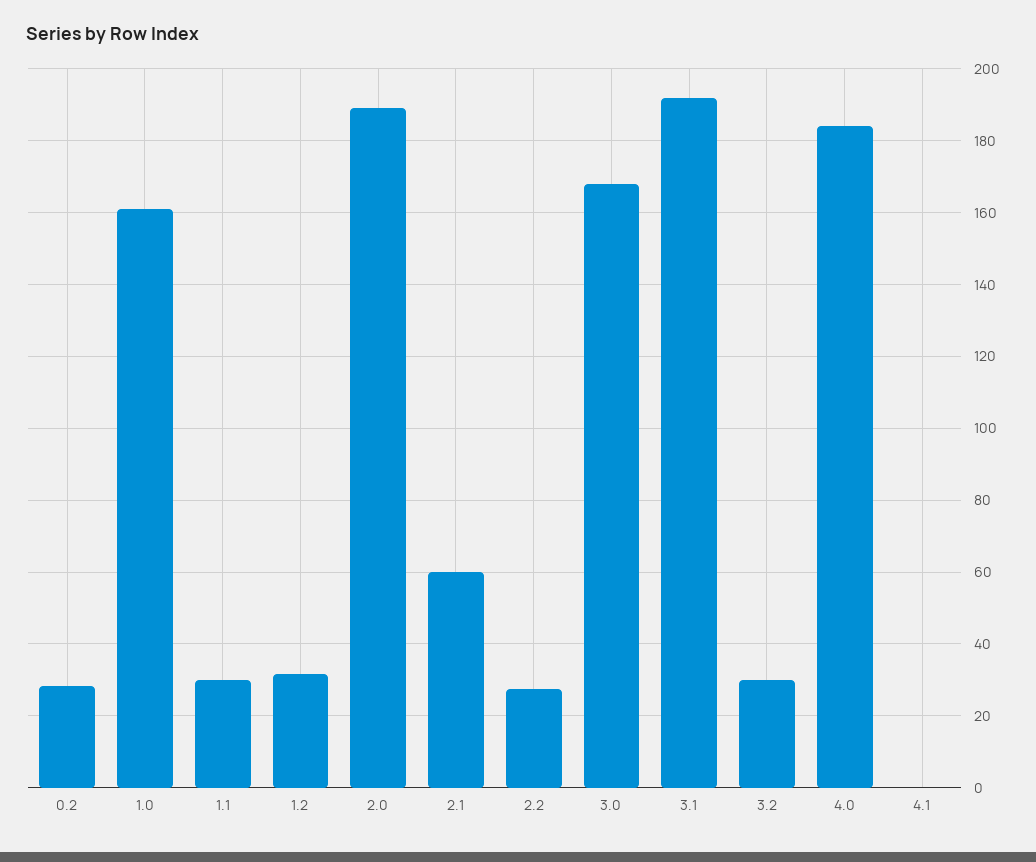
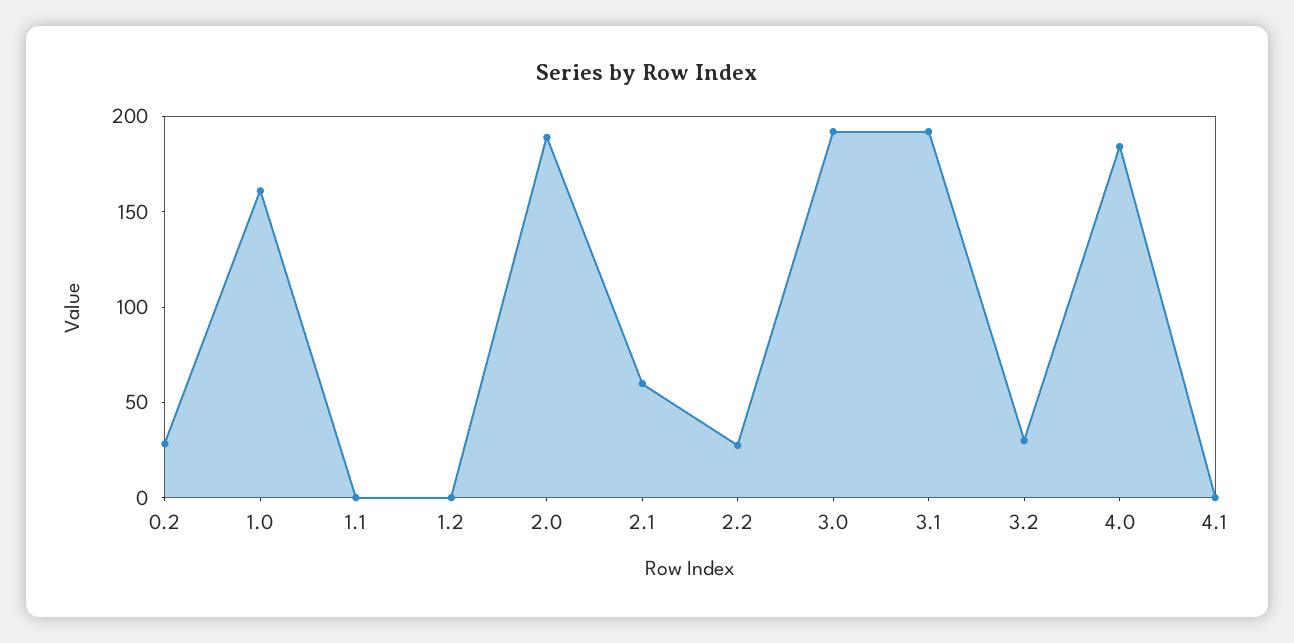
1.1: 30 -> 0
1.2: 32 -> 0
3.0: 168 -> 190

